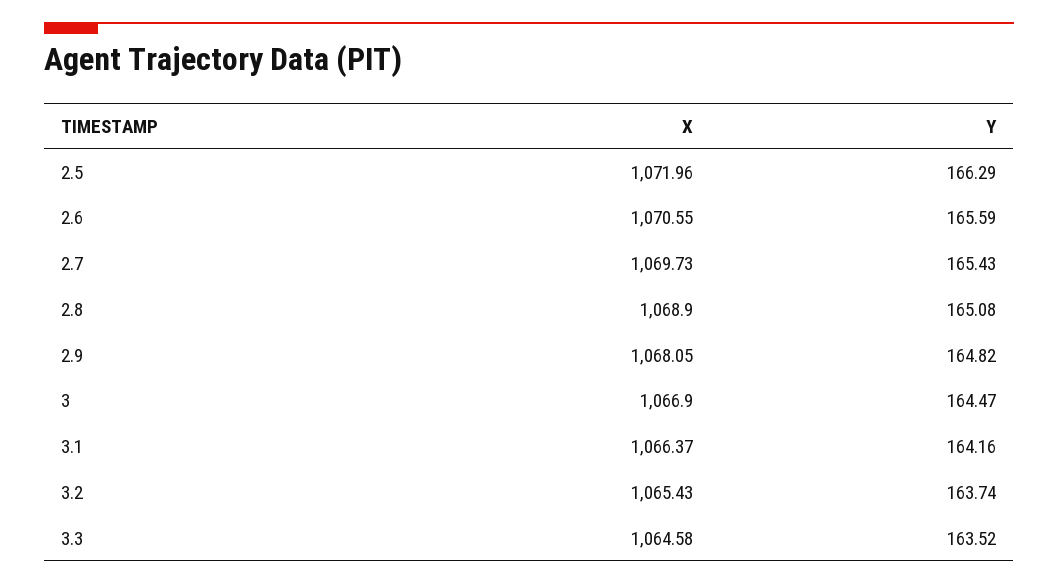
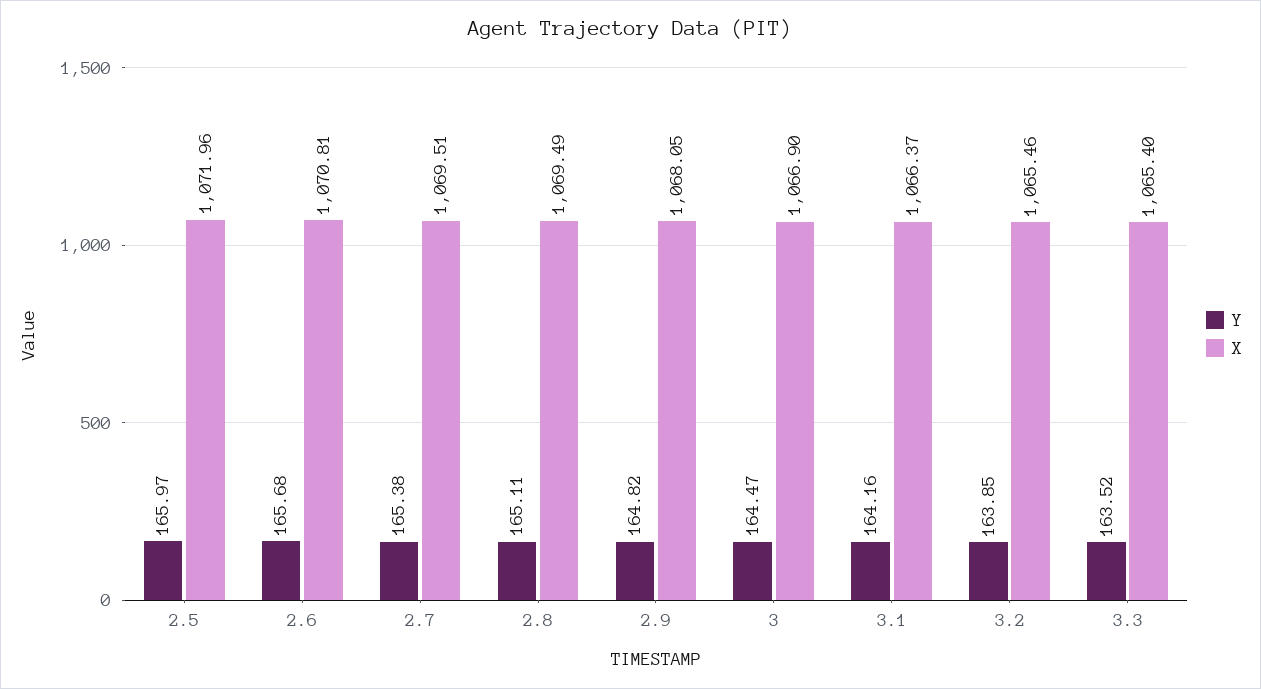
Y, 2.5: 166.29 -> 165.97
X, 2.6: 1070.55 -> 1070.81
Y, 2.6: 165.59 -> 165.68
X, 2.7: 1069.73 -> 1069.51
Y, 2.7: 165.43 -> 165.38
X, 2.8: 1068.9 -> 1069.49
Y, 2.8: 165.08 -> 165.11
X, 3.2: 1065.43 -> 1065.46
Y, 3.2: 163.74 -> 163.85
X, 3.3: 1064.58 -> 1065.4

